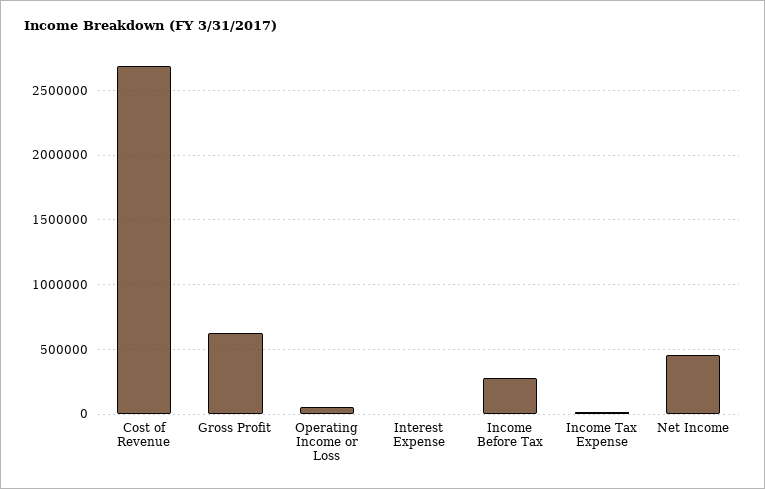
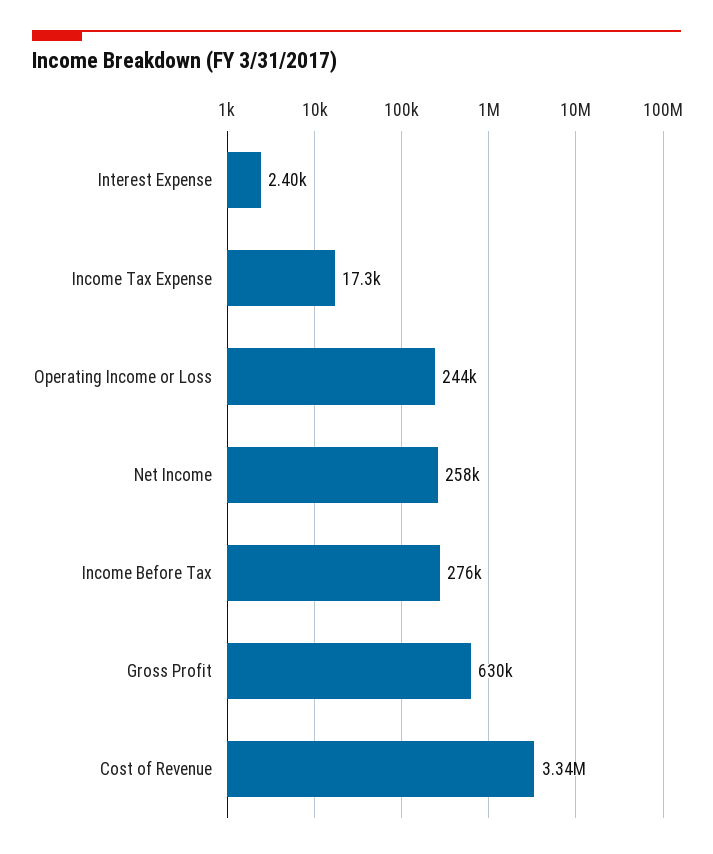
Cost of Revenue: 2700000 -> 3340000
Operating Income or Loss: 50000 -> 244000
Net Income: 450000 -> 258000

